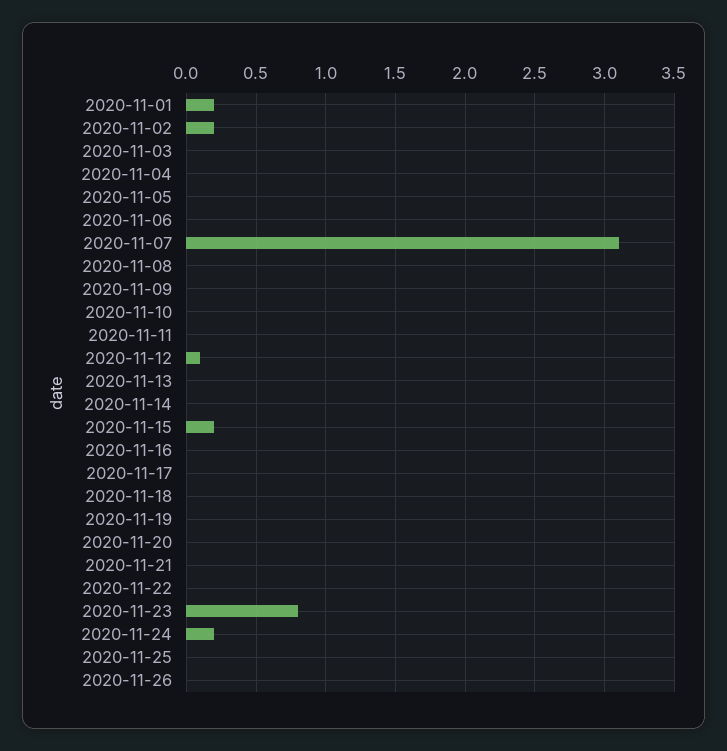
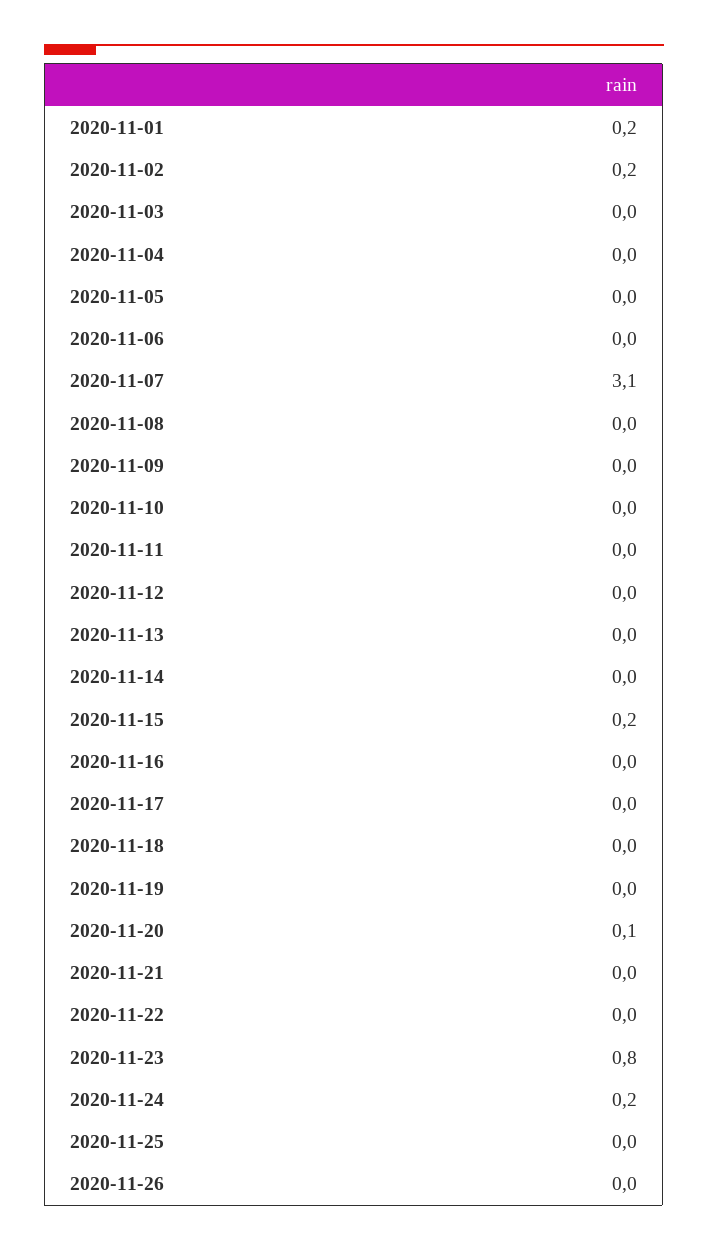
2020-11-12: 0.1 -> 0
2020-11-20: 0 -> 0.1

